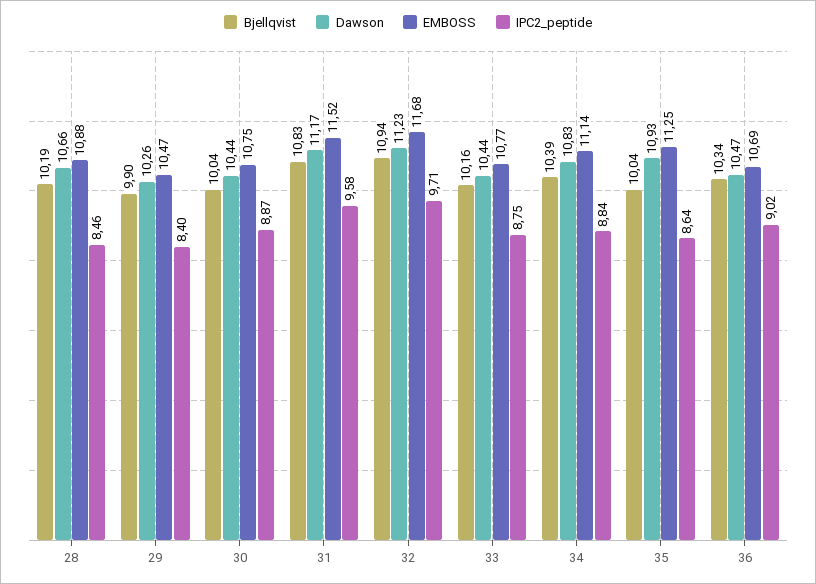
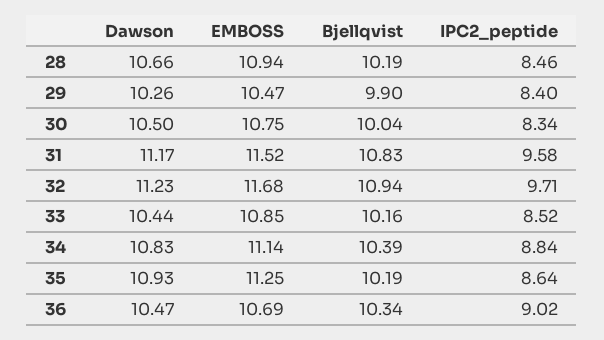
EMBOSS, 28: 10.88 -> 10.94
Dawson, 30: 10.44 -> 10.5
IPC2_peptide, 30: 8.87 -> 8.34
EMBOSS, 33: 10.77 -> 10.85
IPC2_peptide, 33: 8.75 -> 8.52
Bjellqvist, 35: 10.04 -> 10.19

